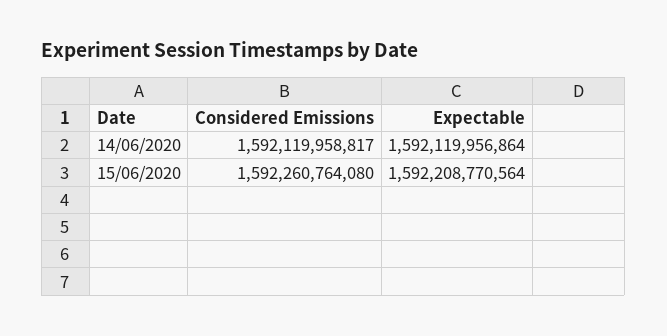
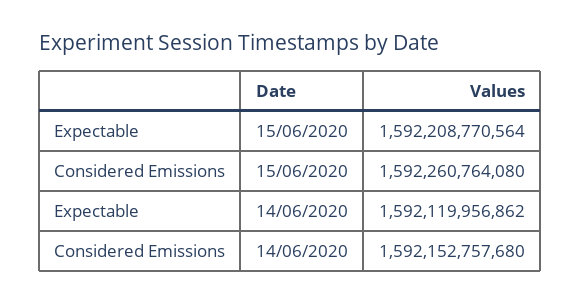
Considered Emissions, 14/06/2020: 1592119958817 -> 1592152757680
Expectable, 14/06/2020: 1592119956864 -> 1592119956862

